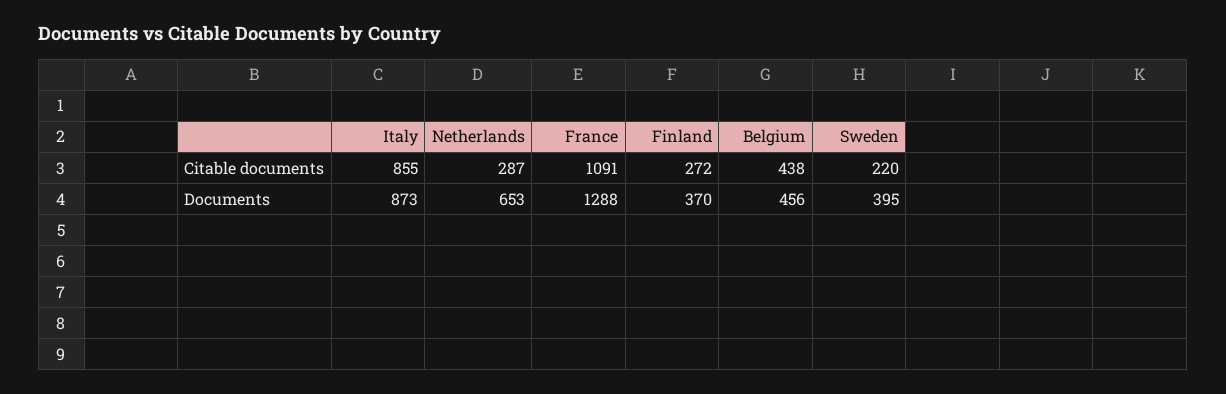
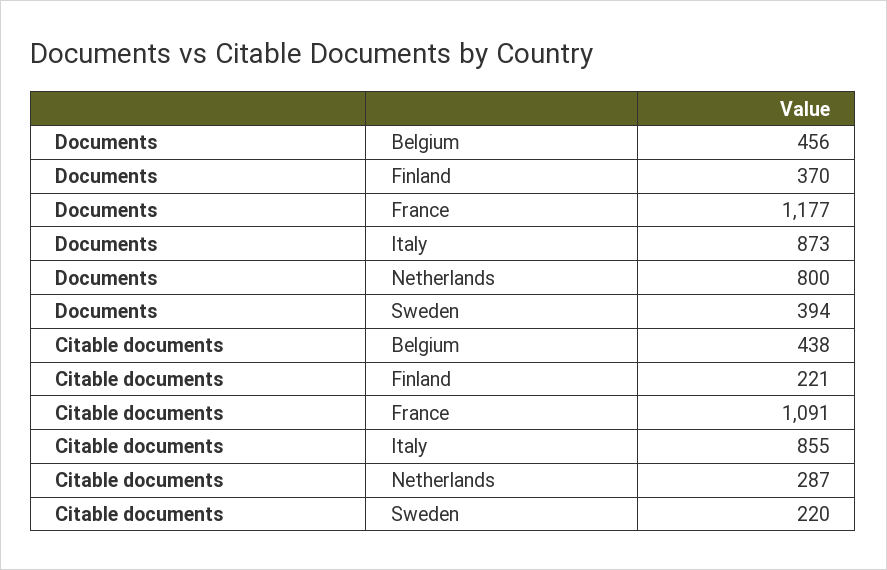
Finland, Citable documents: 272 -> 221
Netherlands, Documents: 653 -> 800
France, Documents: 1288 -> 1177
Sweden, Documents: 395 -> 394

